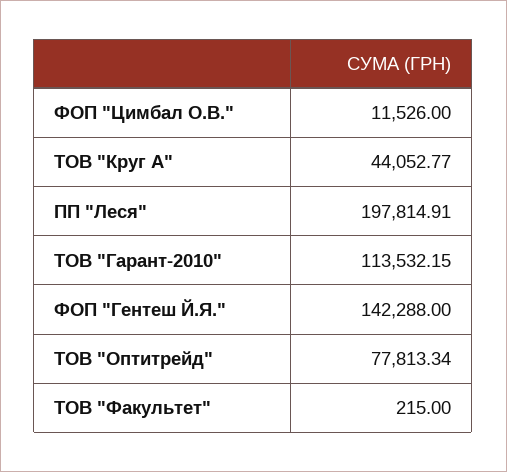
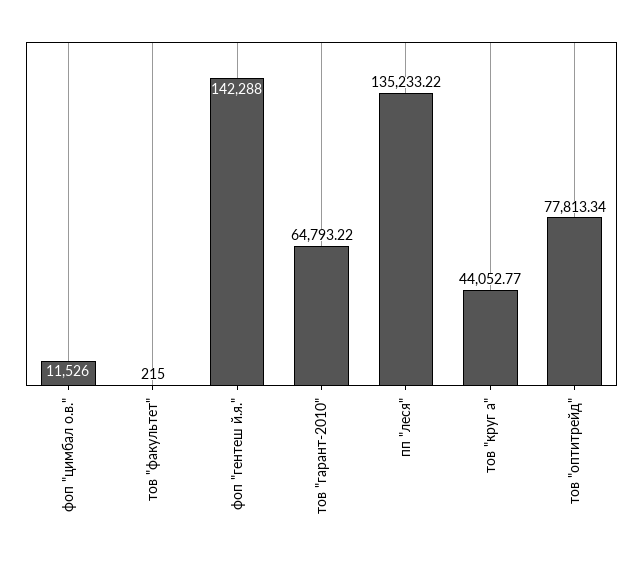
ПП "Леся": 197814.91 -> 135233.22
ТОВ "Гарант-2010": 113532.15 -> 64793.22

